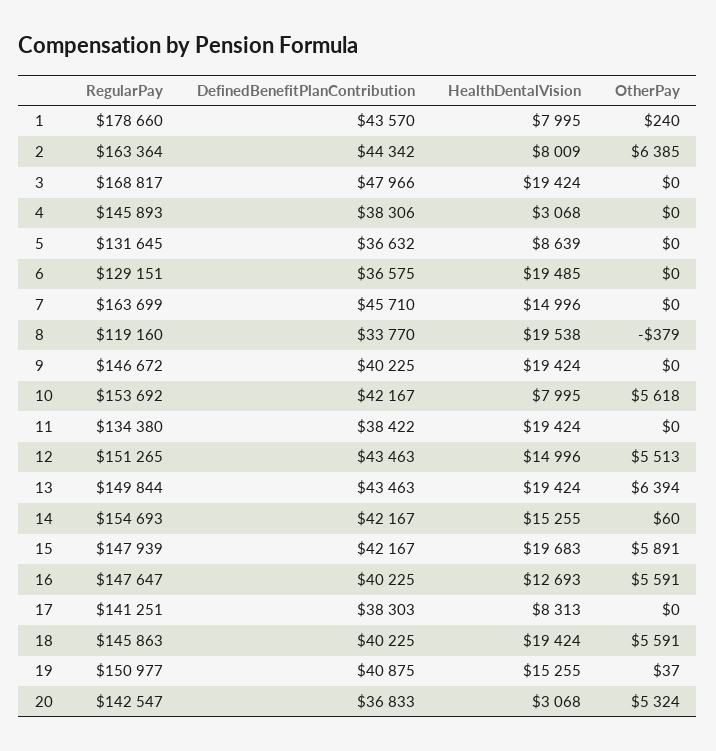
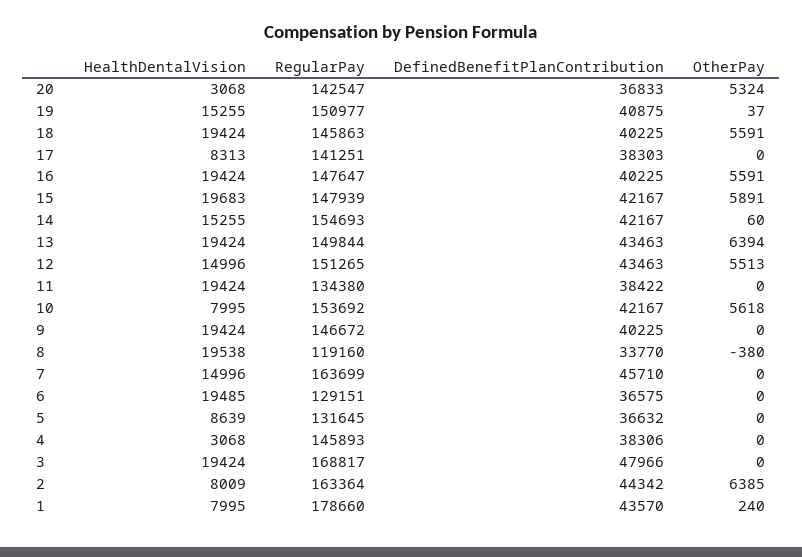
OtherPay, 8: -379 -> -380
HealthDentalVision, 16: 12693 -> 19424

